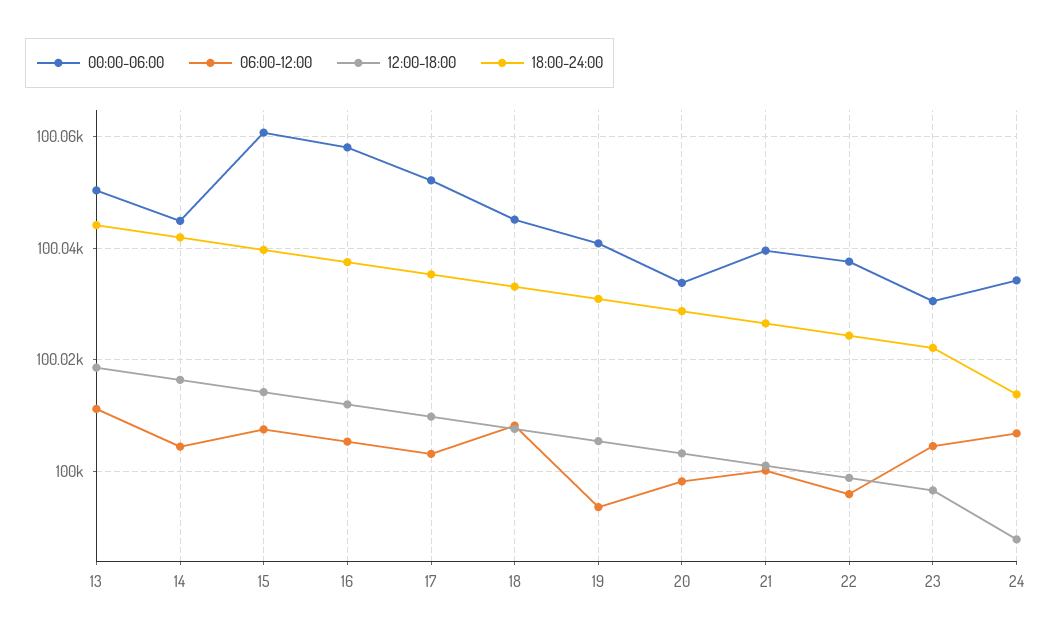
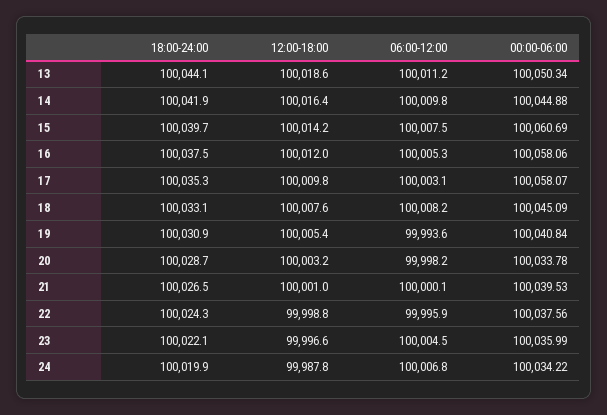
06:00-12:00, 14: 100004 -> 100009.8
00:00-06:00, 17: 100052 -> 100058.07
00:00-06:00, 23: 100030 -> 100035.99
18:00-24:00, 24: 100014 -> 100019.9

